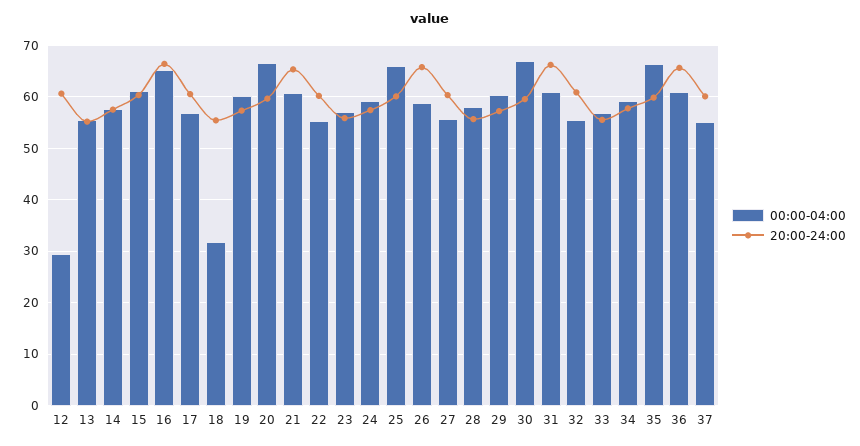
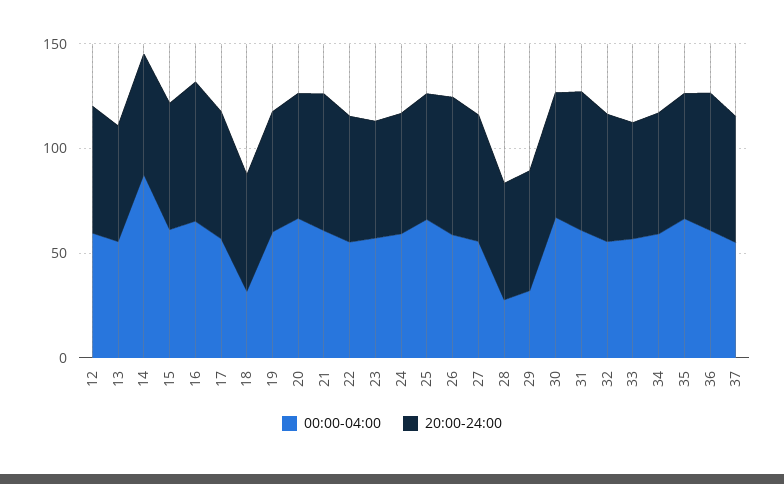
00:00-04:00, 12: 30 -> 60
00:00-04:00, 14: 58 -> 90
00:00-04:00, 28: 58 -> 30
00:00-04:00, 29: 60 -> 30

